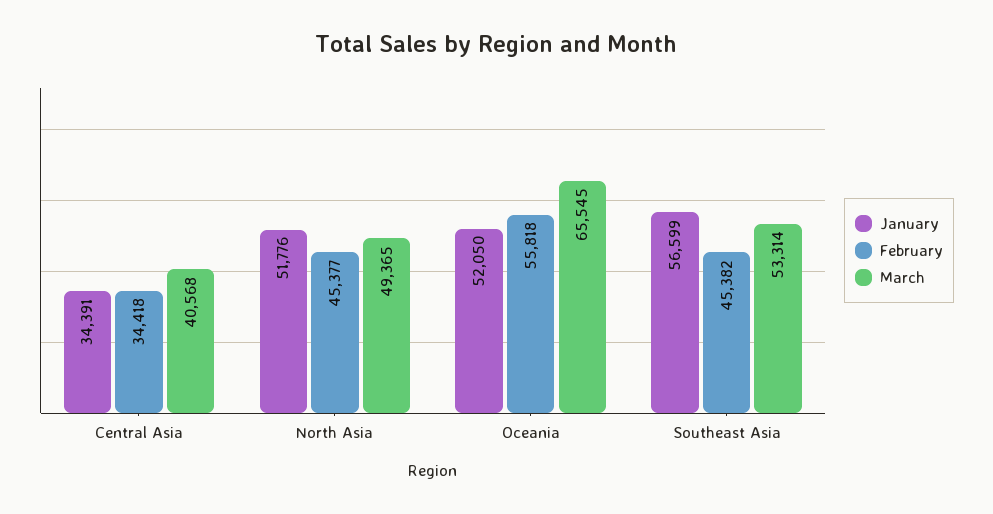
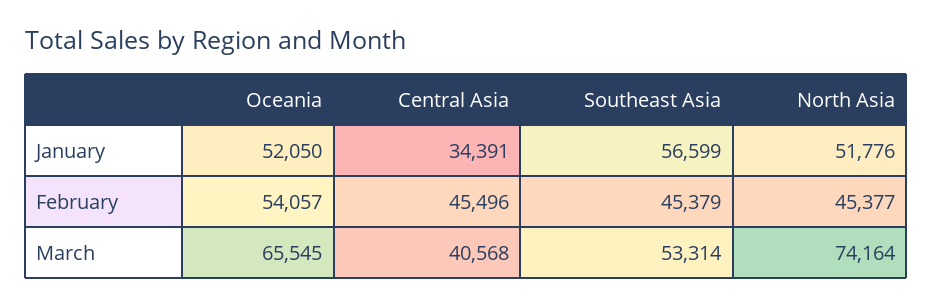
February, Central Asia: 34418 -> 45496
March, North Asia: 49365 -> 74164
February, Oceania: 55818 -> 54057
February, Southeast Asia: 45382 -> 45379

